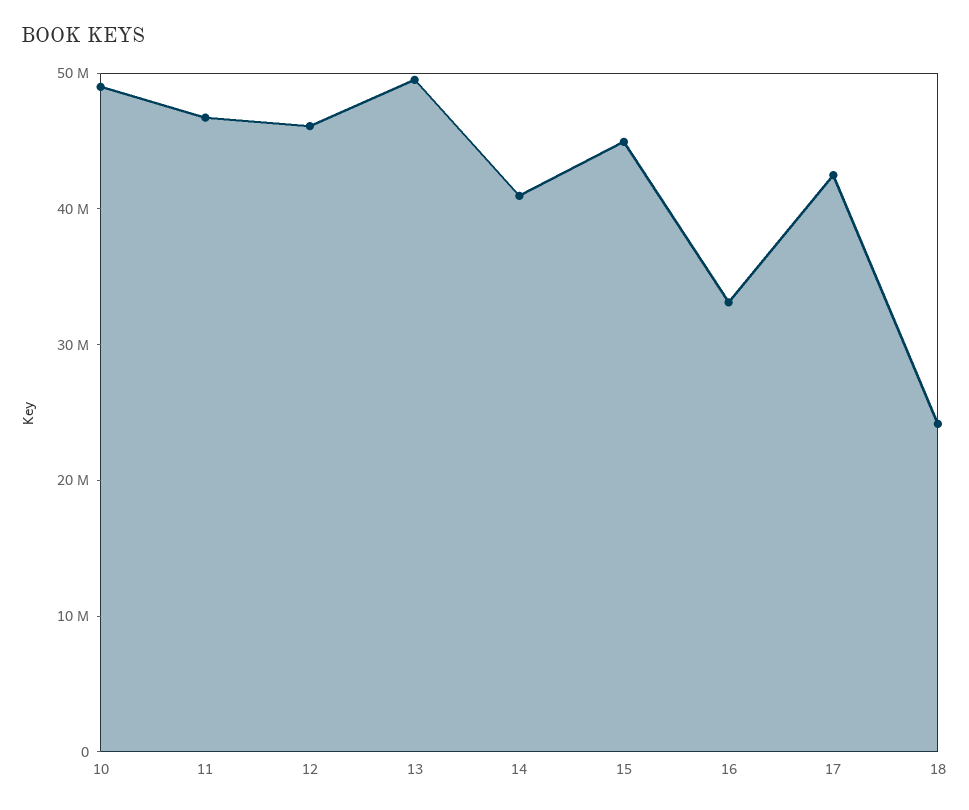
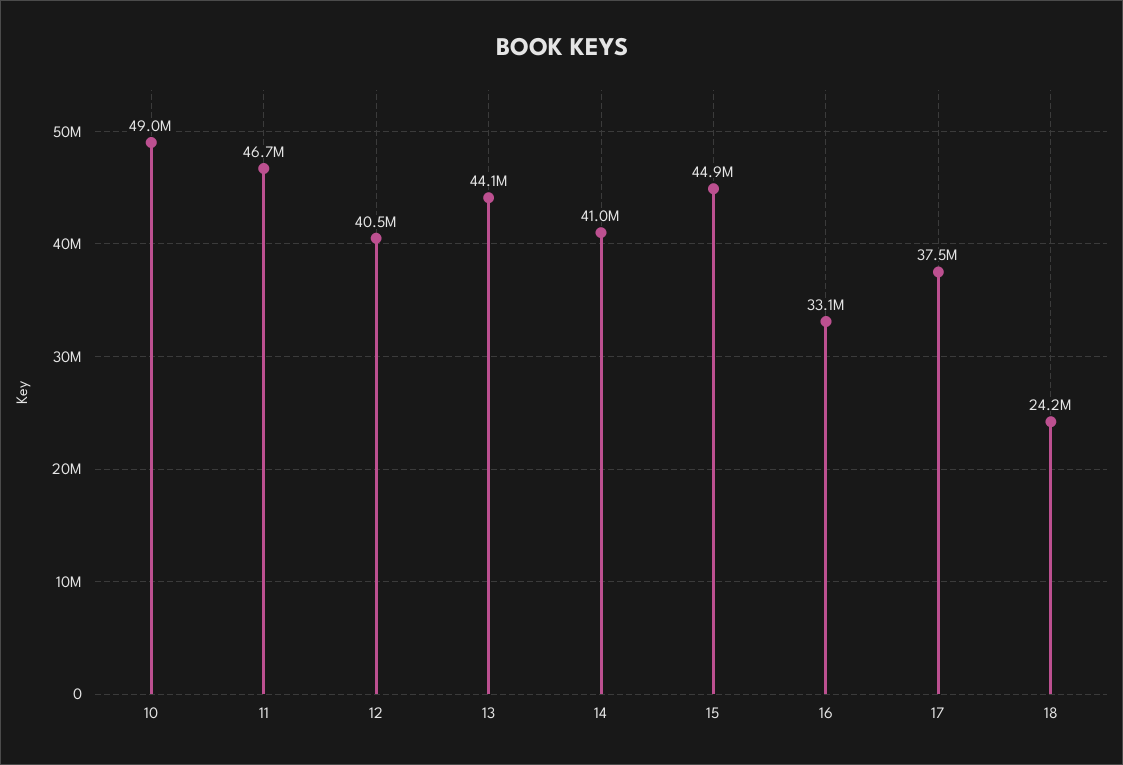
12: 46000000 -> 40500000
13: 50000000 -> 44100000
17: 42000000 -> 37500000

